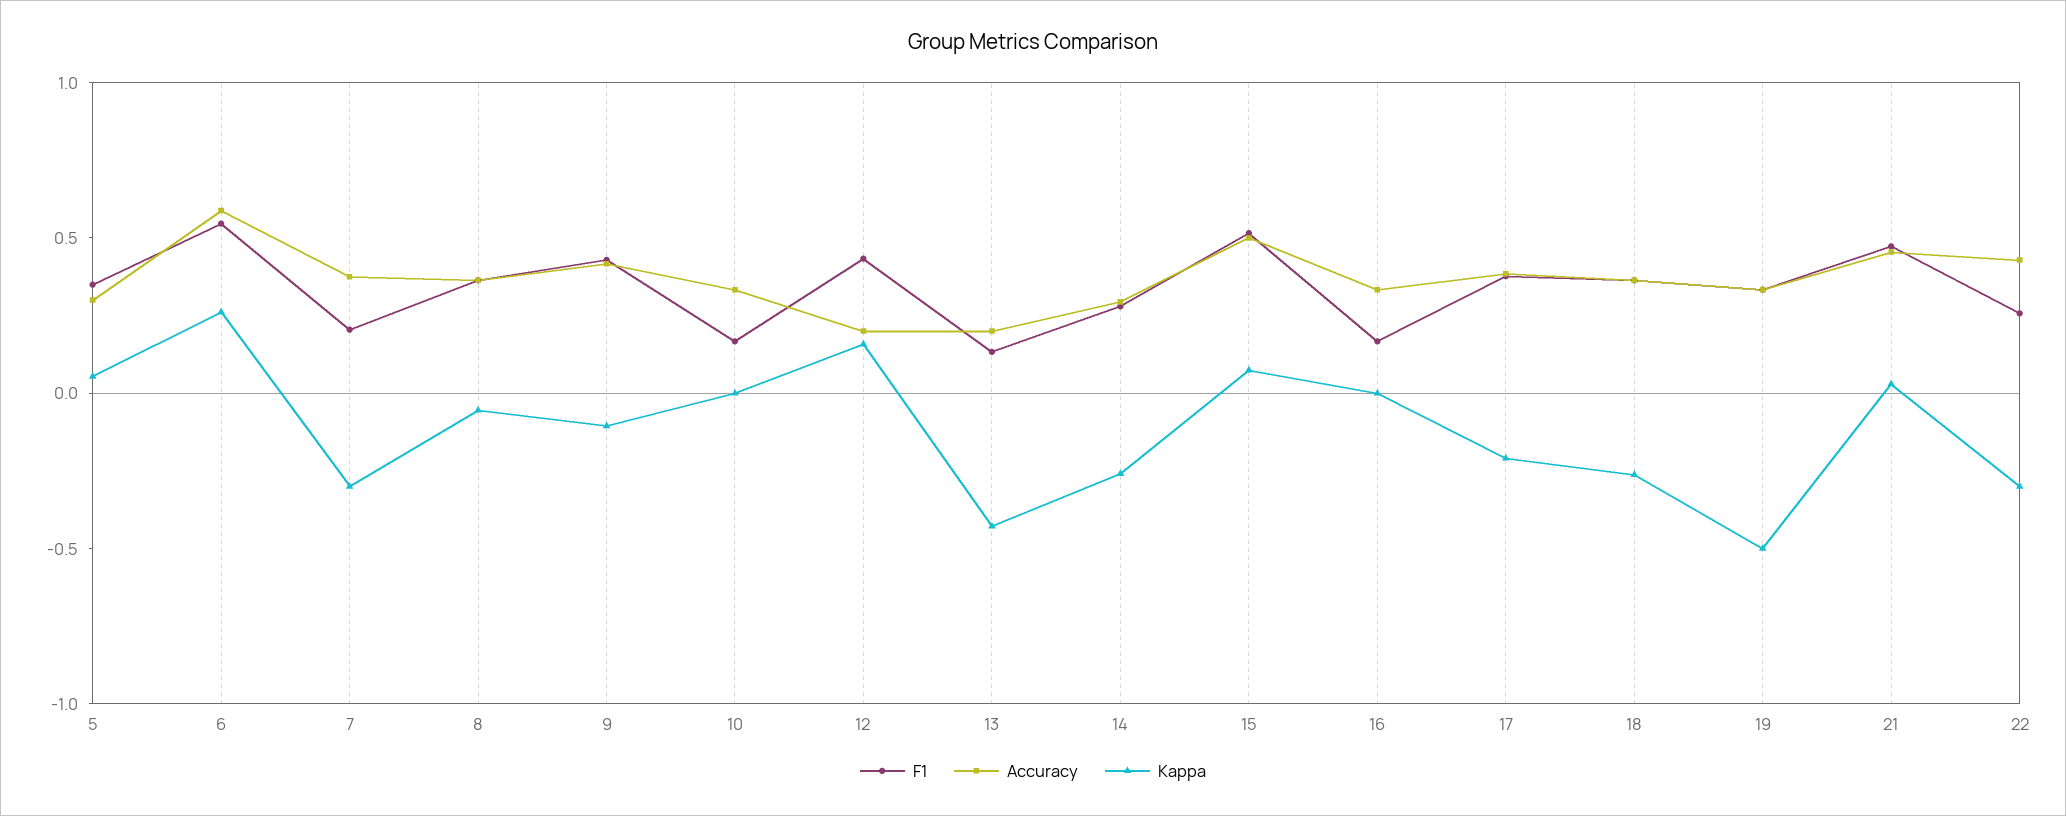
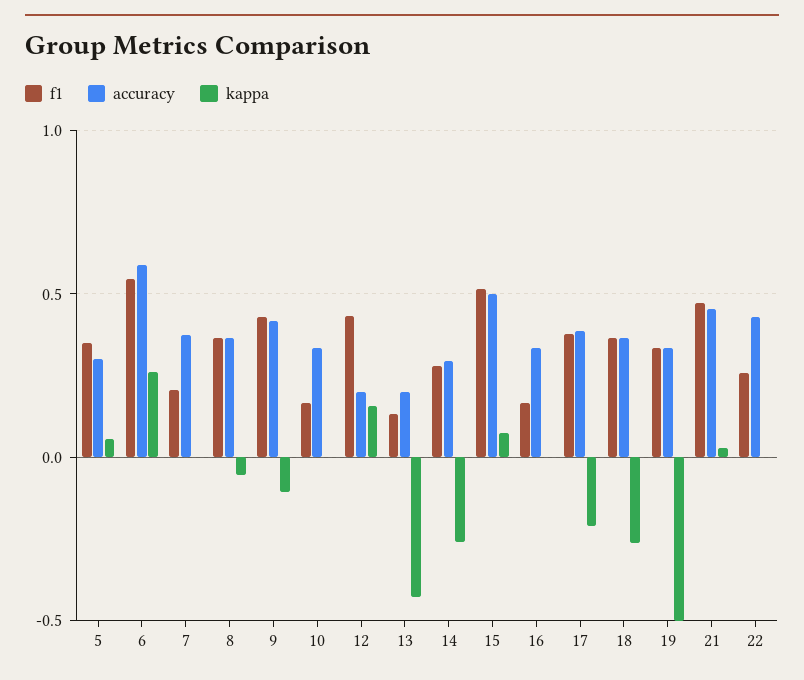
Kappa, 7: -0.3 -> 0
Kappa, 22: -0.3 -> 0

